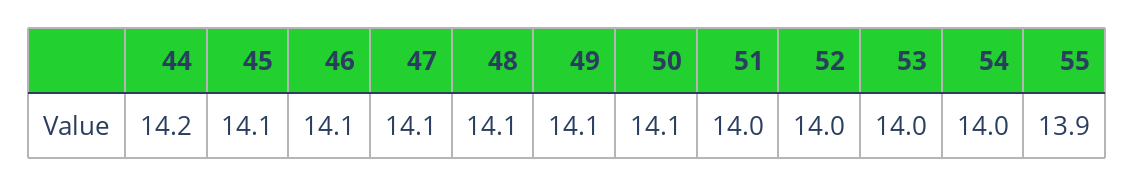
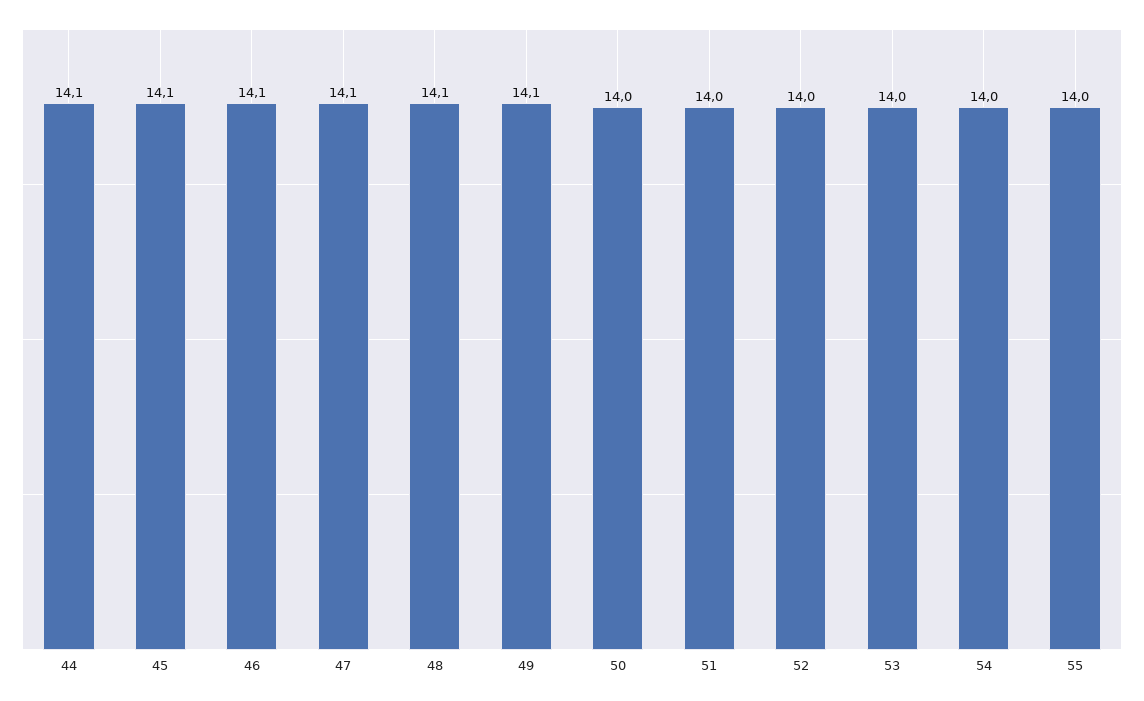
44: 14.2 -> 14.1
50: 14.1 -> 14
55: 13.9 -> 14

